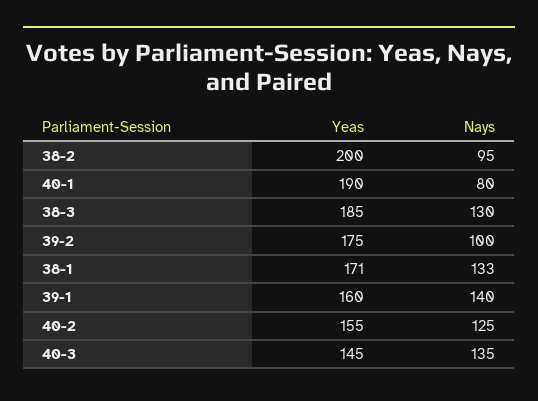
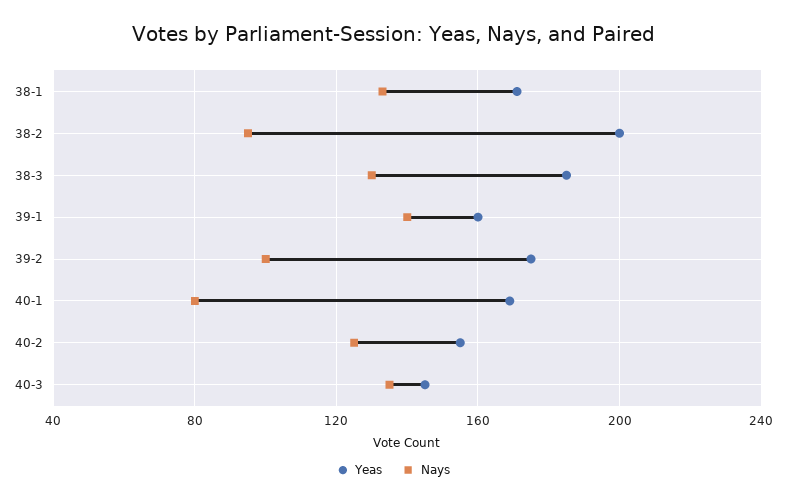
Yeas, 40-1: 190 -> 170

